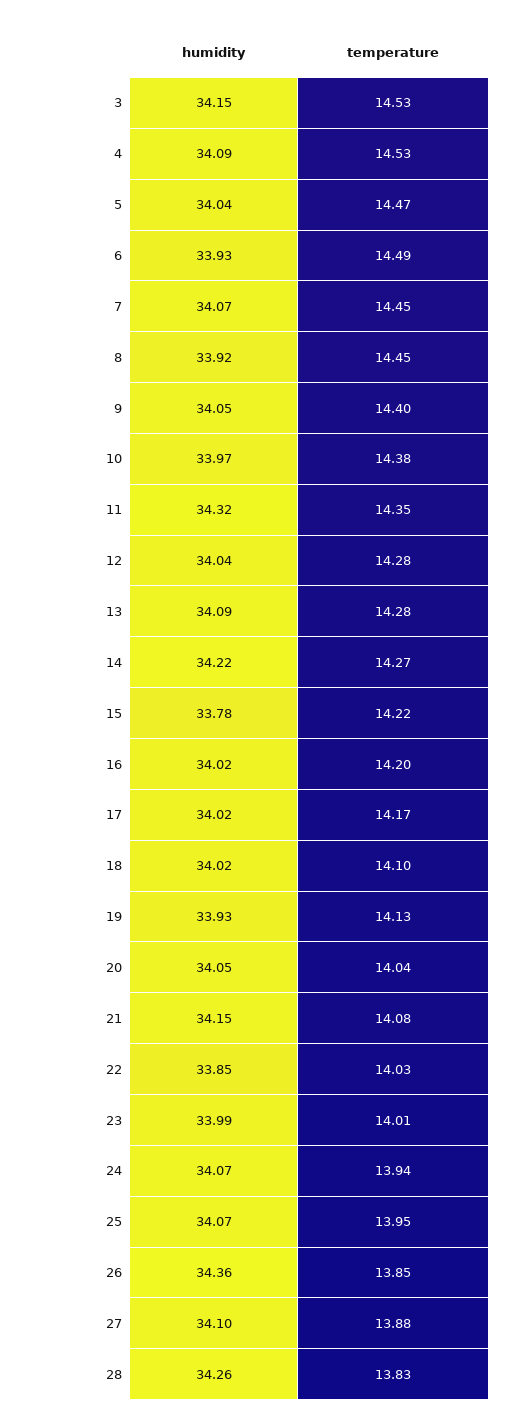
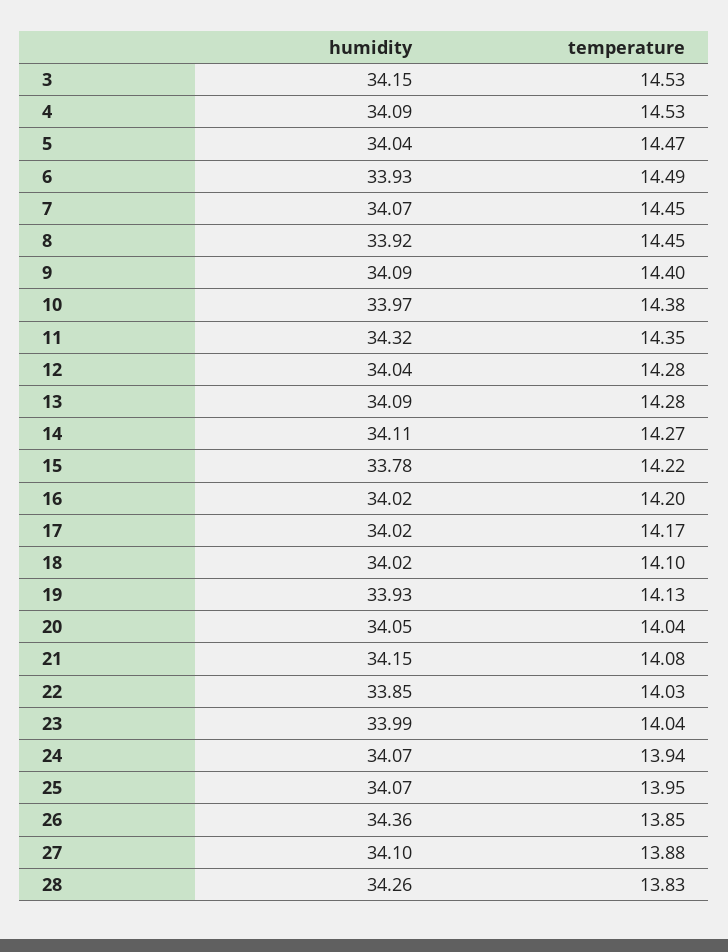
humidity, 9: 34.05 -> 34.09
humidity, 14: 34.22 -> 34.11
temperature, 23: 14.01 -> 14.04

